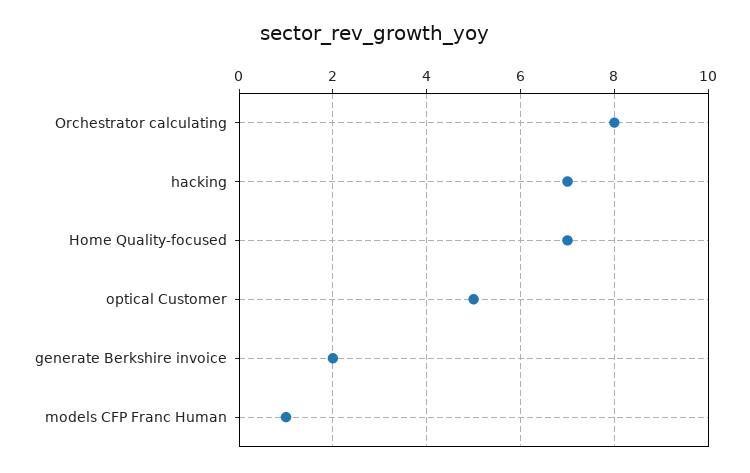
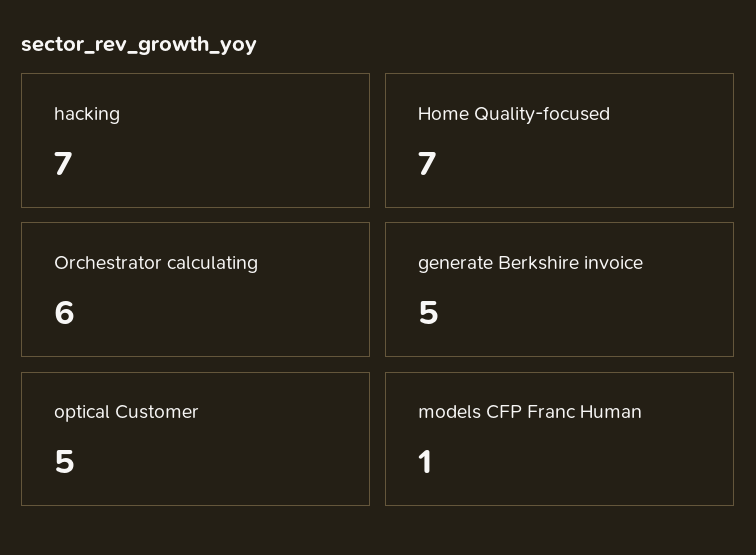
Orchestrator calculating: 8 -> 6
generate Berkshire invoice: 2 -> 5

